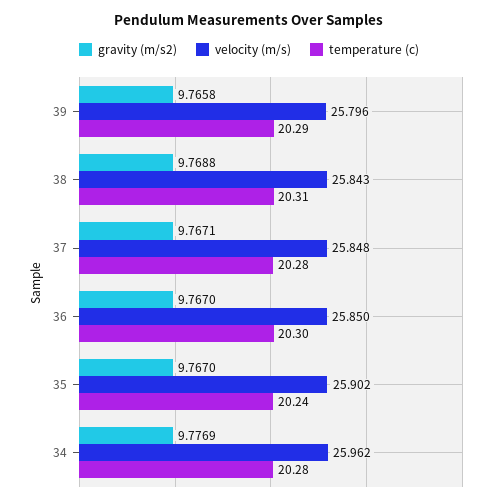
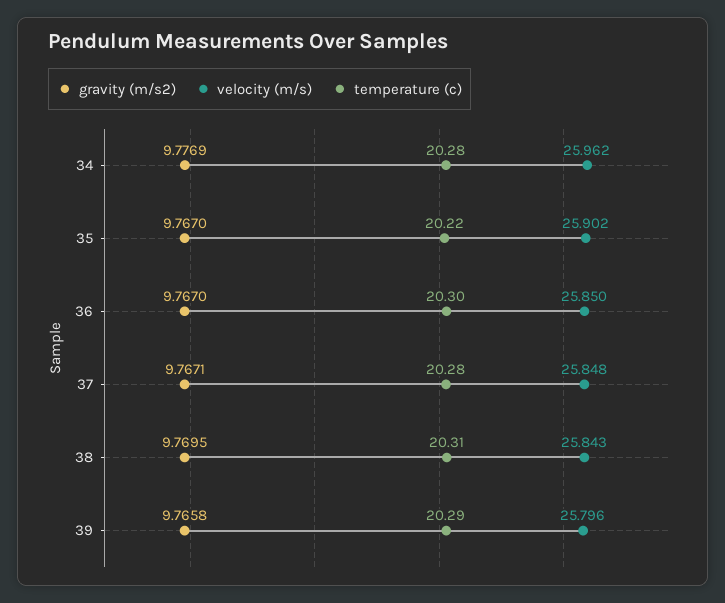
gravity (m/s2), 38: 9.7688 -> 9.7695
temperature (c), 35: 20.24 -> 20.22

